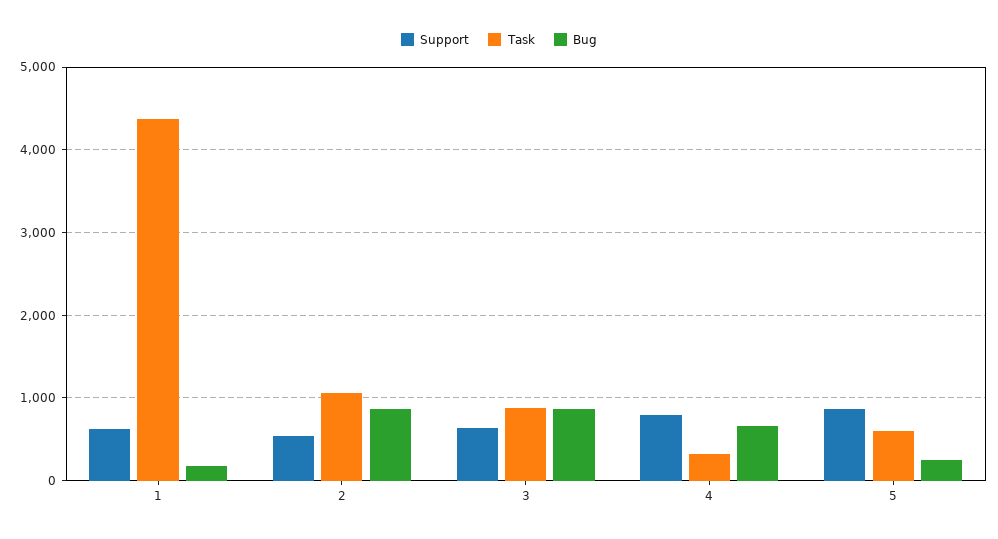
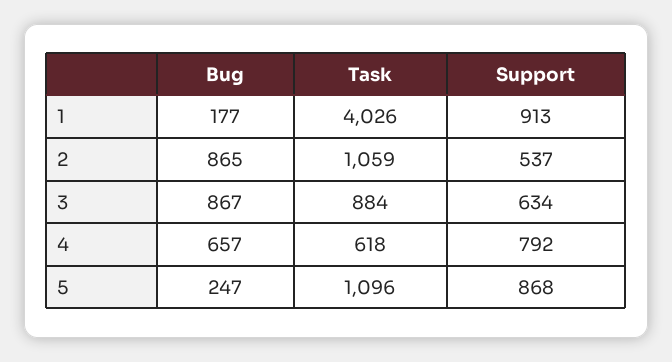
Support, 1: 600 -> 913
Task, 1: 4400 -> 4026
Task, 4: 300 -> 618
Task, 5: 600 -> 1096

